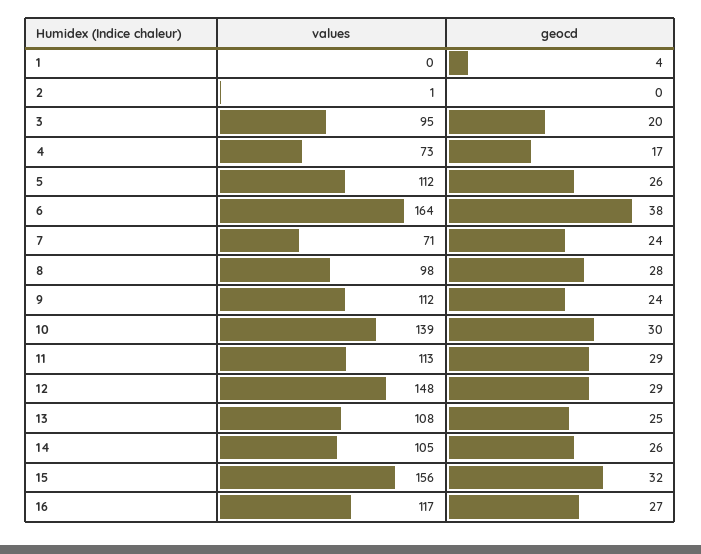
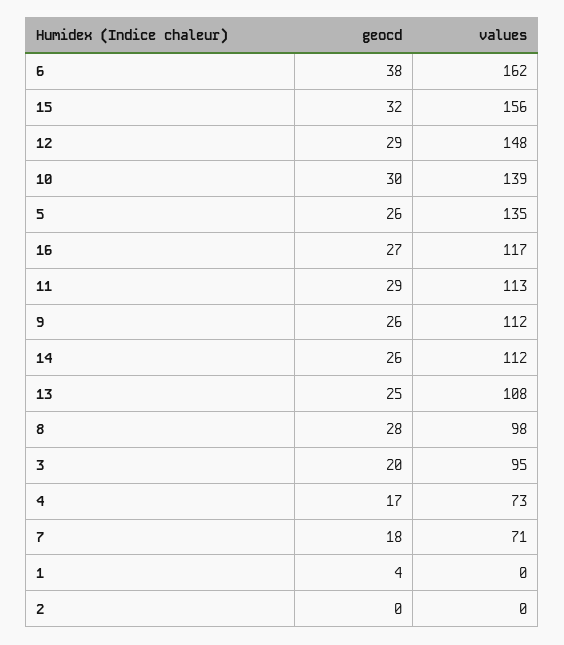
values, 2: 1 -> 0
values, 5: 112 -> 135
values, 6: 164 -> 162
geocd, 7: 24 -> 18
geocd, 9: 24 -> 26
values, 14: 105 -> 112

